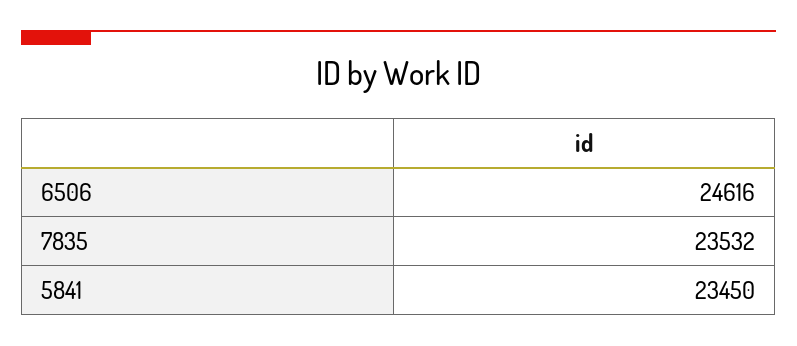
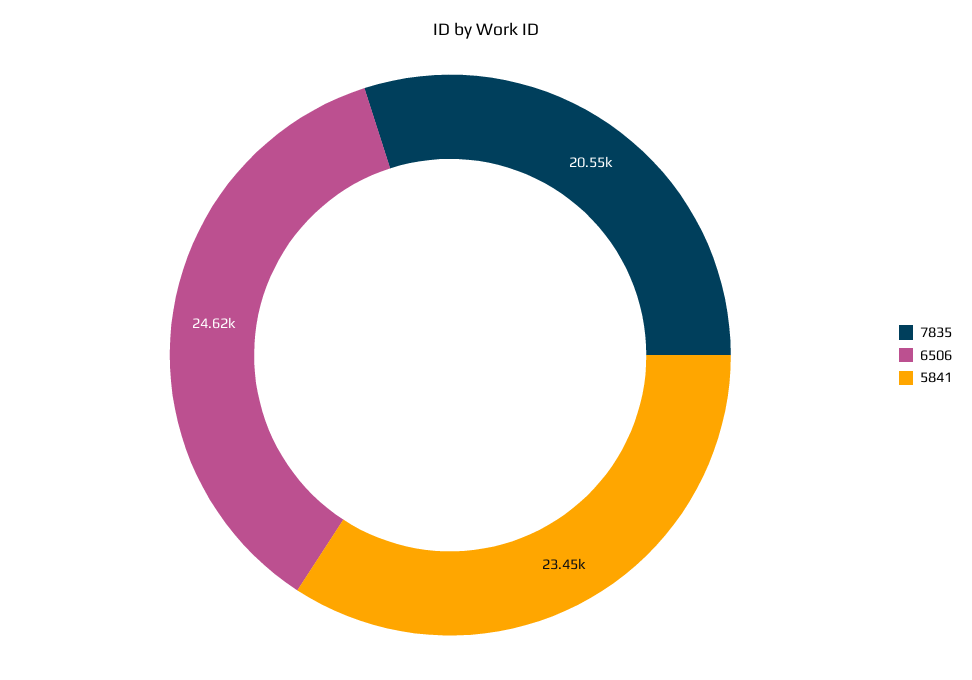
7835: 23532 -> 20550

